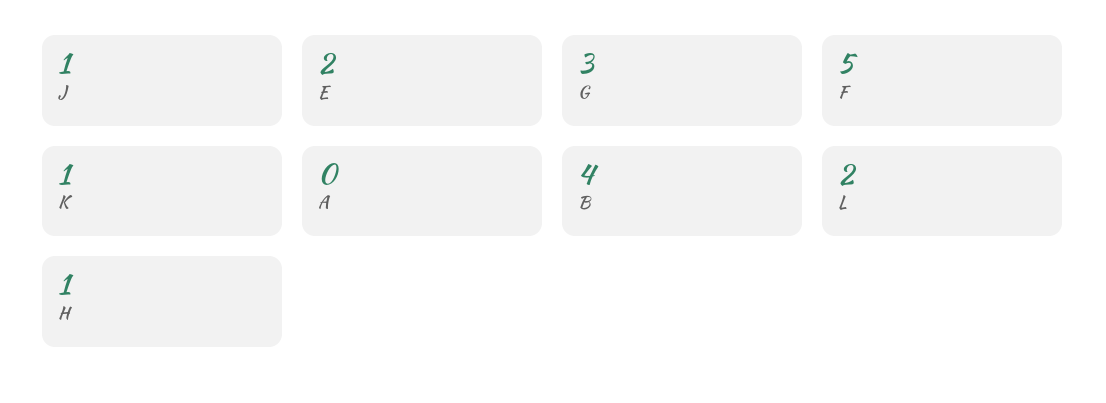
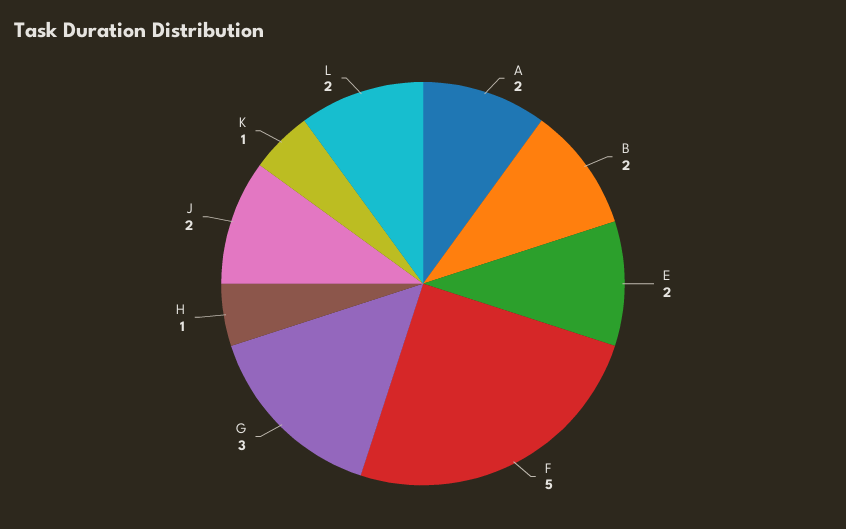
J: 1 -> 2
A: 0 -> 2
B: 4 -> 2

